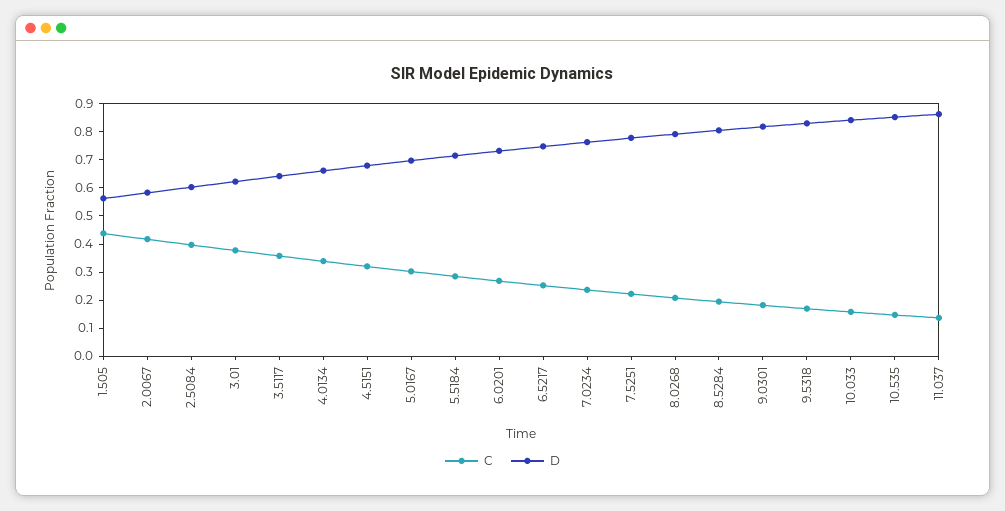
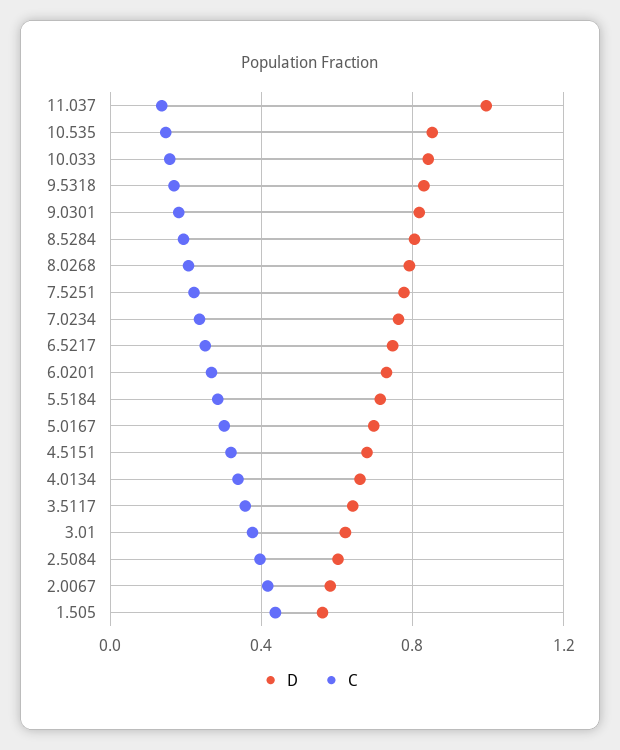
D, 11.037: 0.85 -> 1

